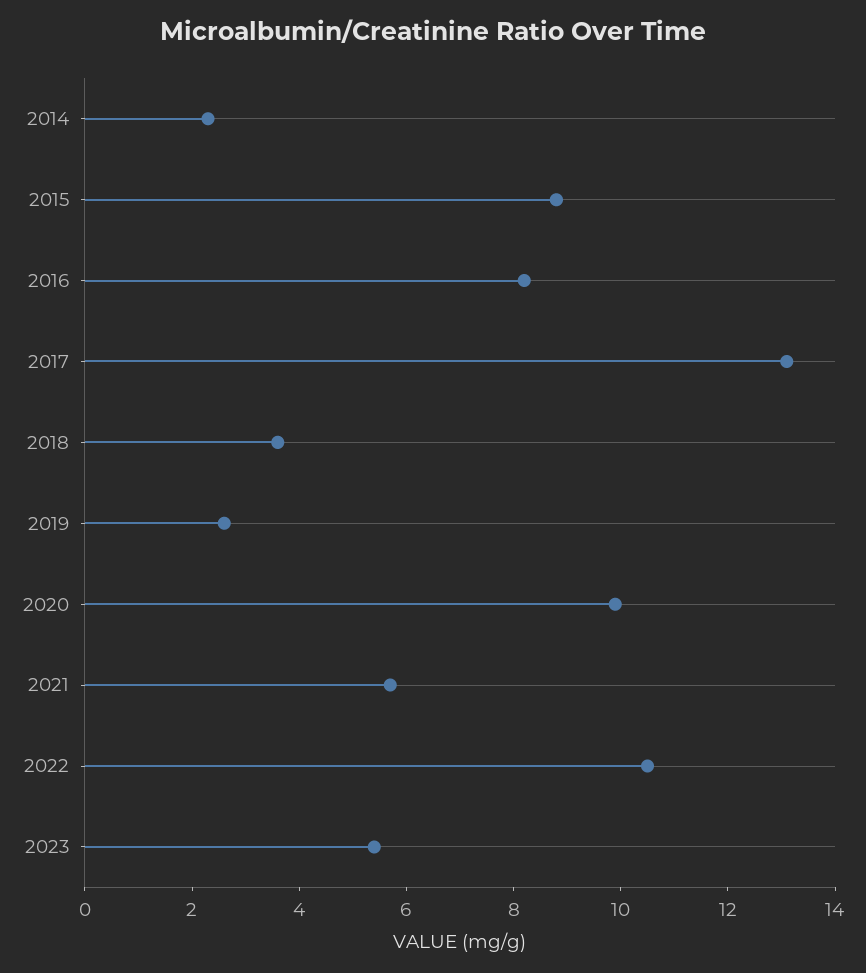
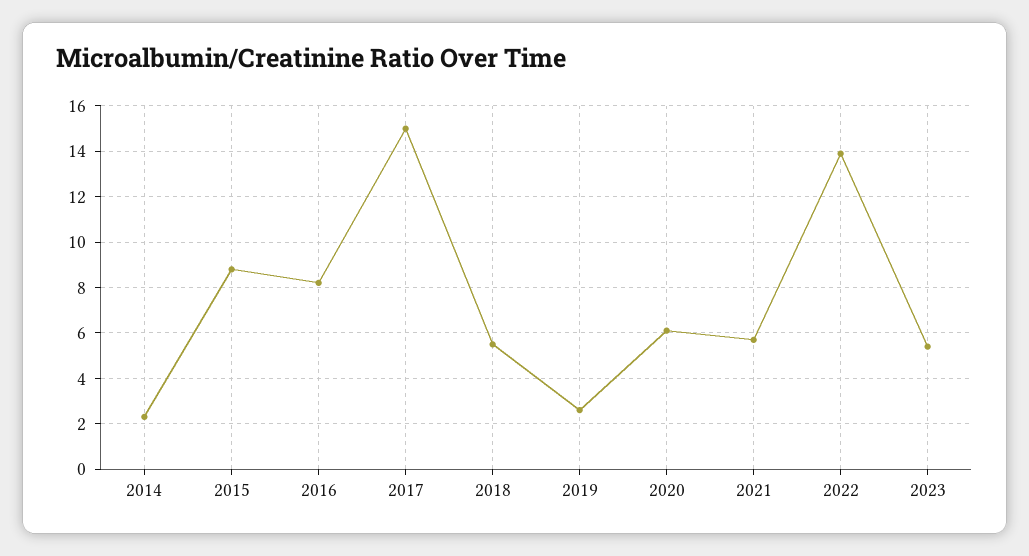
2017: 13 -> 15
2018: 3.5 -> 5.5
2020: 10 -> 6
2022: 10.5 -> 14

